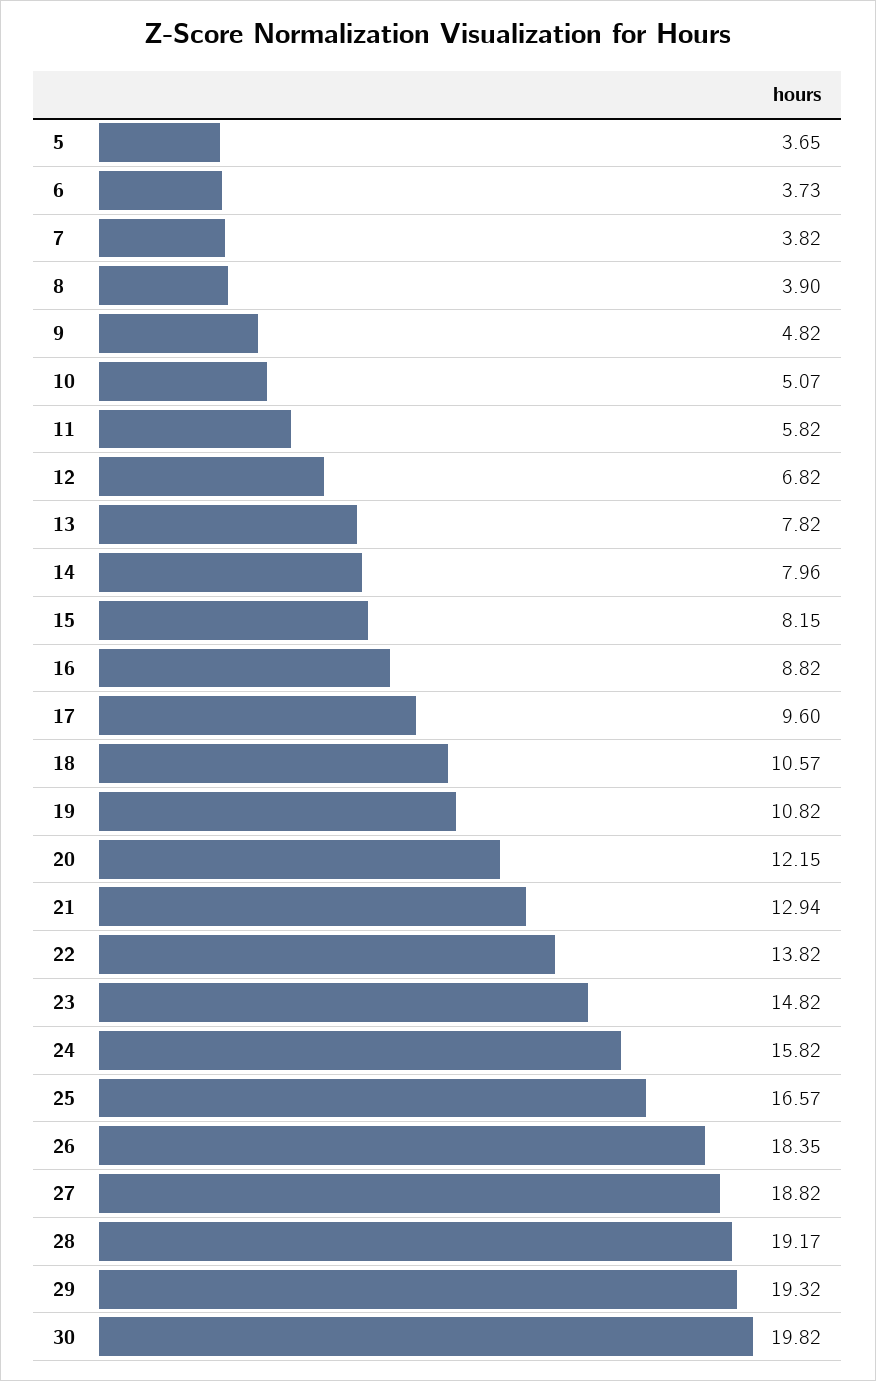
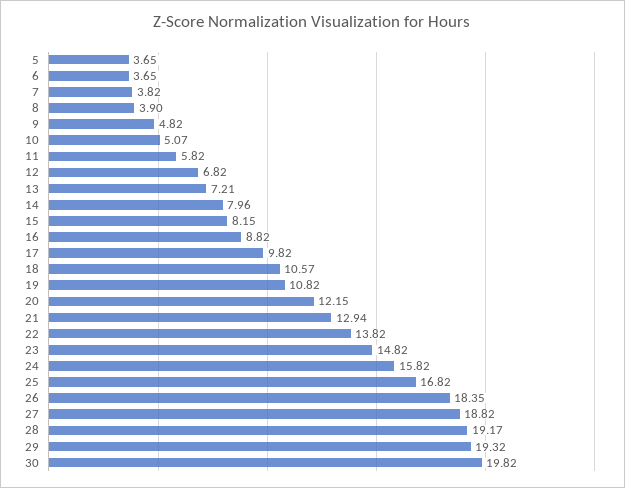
6: 3.73 -> 3.65
13: 7.82 -> 7.21
17: 9.6 -> 9.82
25: 16.57 -> 16.82

